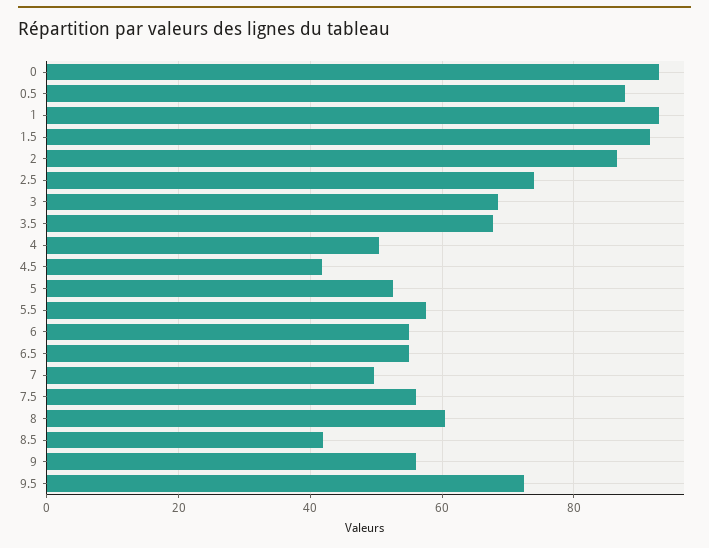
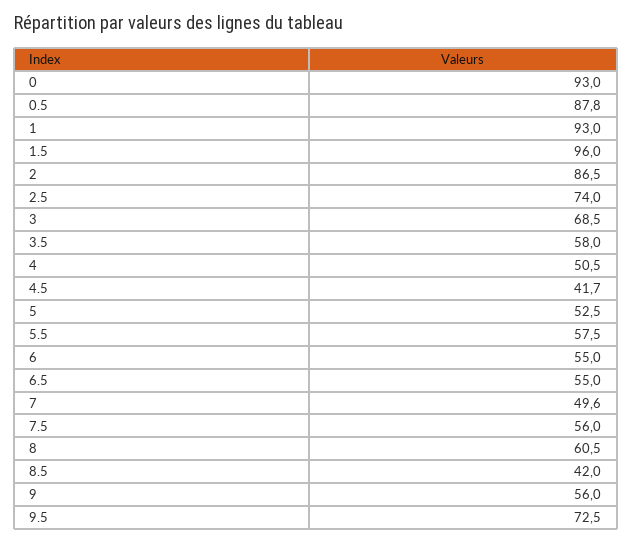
1.5: 92 -> 96
3.5: 68 -> 58

